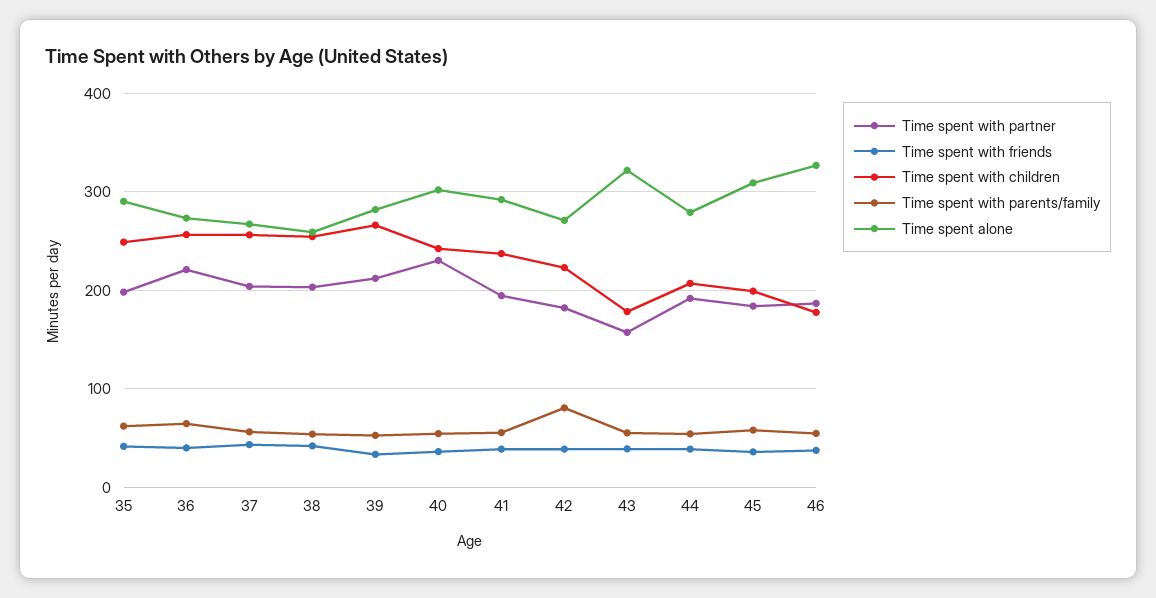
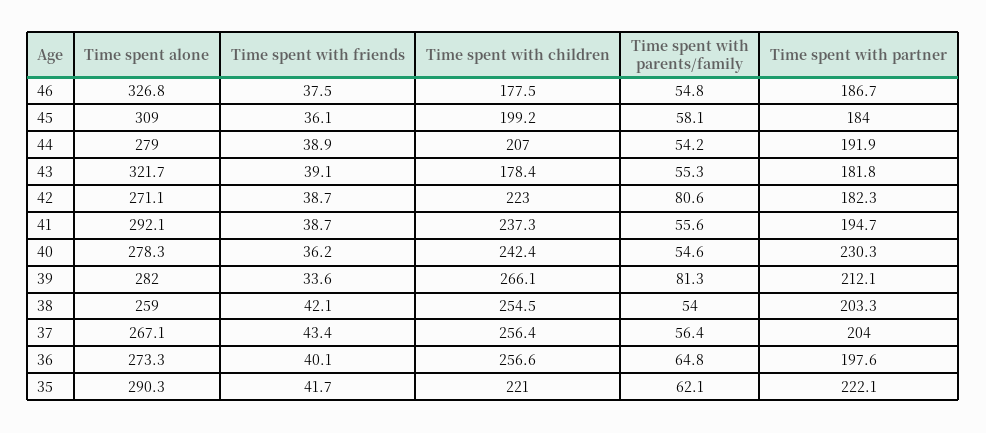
Time spent with partner, 35: 200 -> 222.1
Time spent with children, 35: 250 -> 221
Time spent with partner, 36: 220 -> 197.6
Time spent with parents/family, 39: 50 -> 81.3
Time spent alone, 40: 300 -> 278.3
Time spent with partner, 43: 160 -> 181.8

